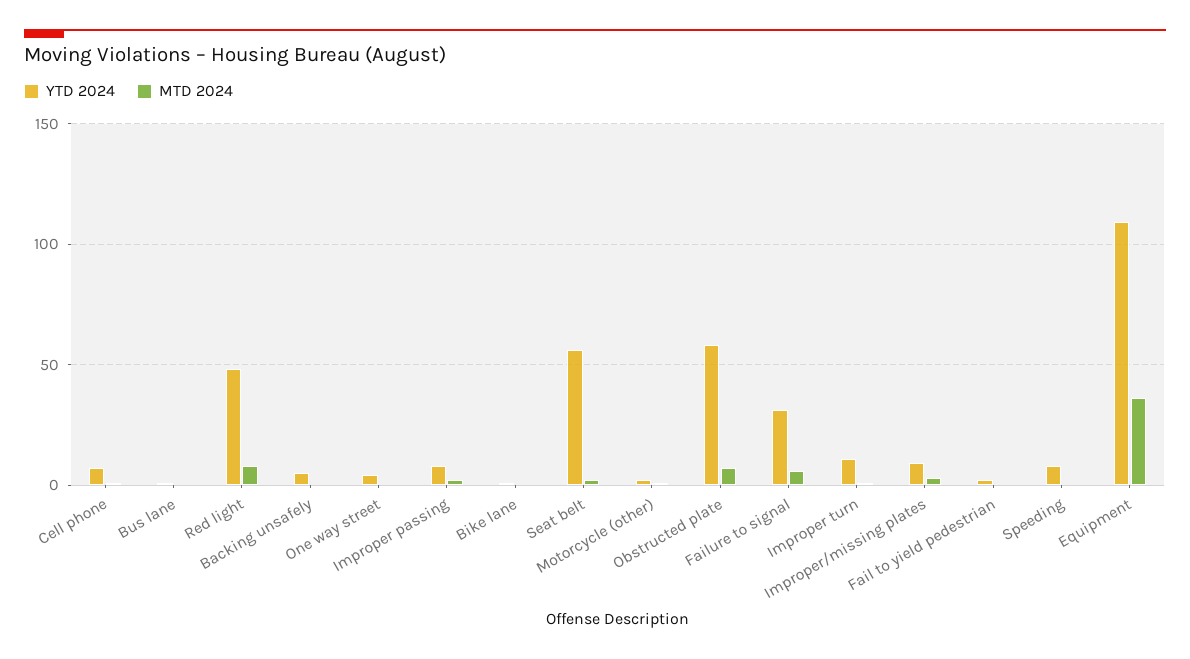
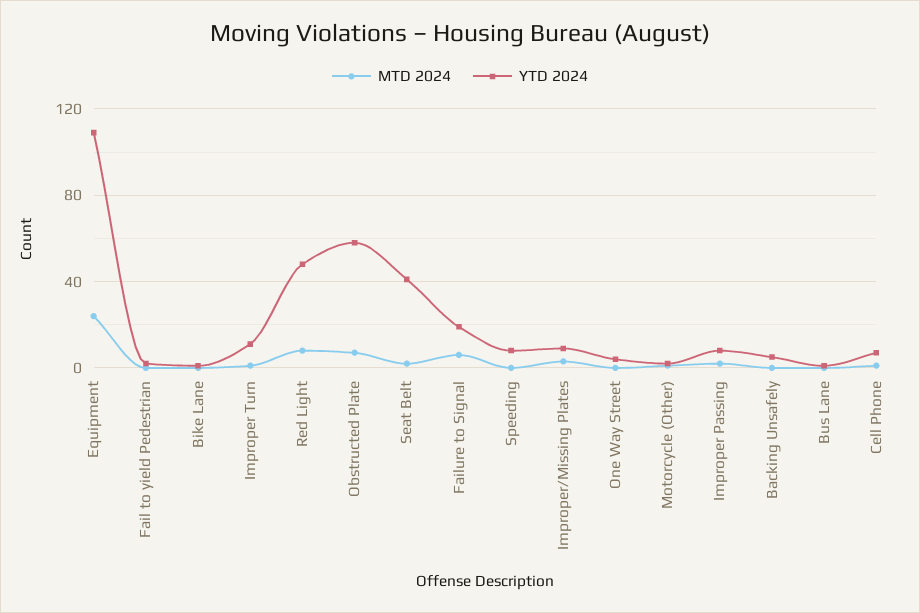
YTD 2024, Seat belt: 55 -> 40
YTD 2024, Failure to signal: 30 -> 20
MTD 2024, Equipment: 35 -> 25

